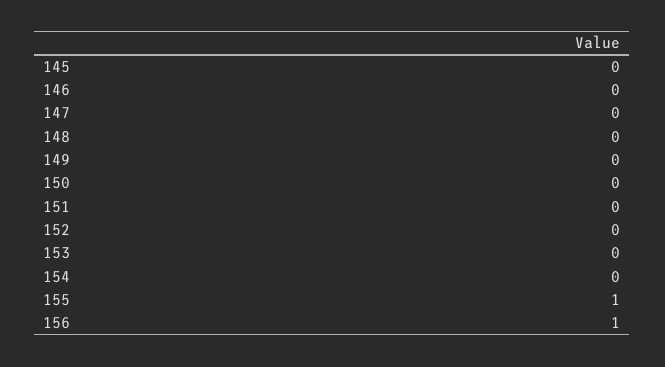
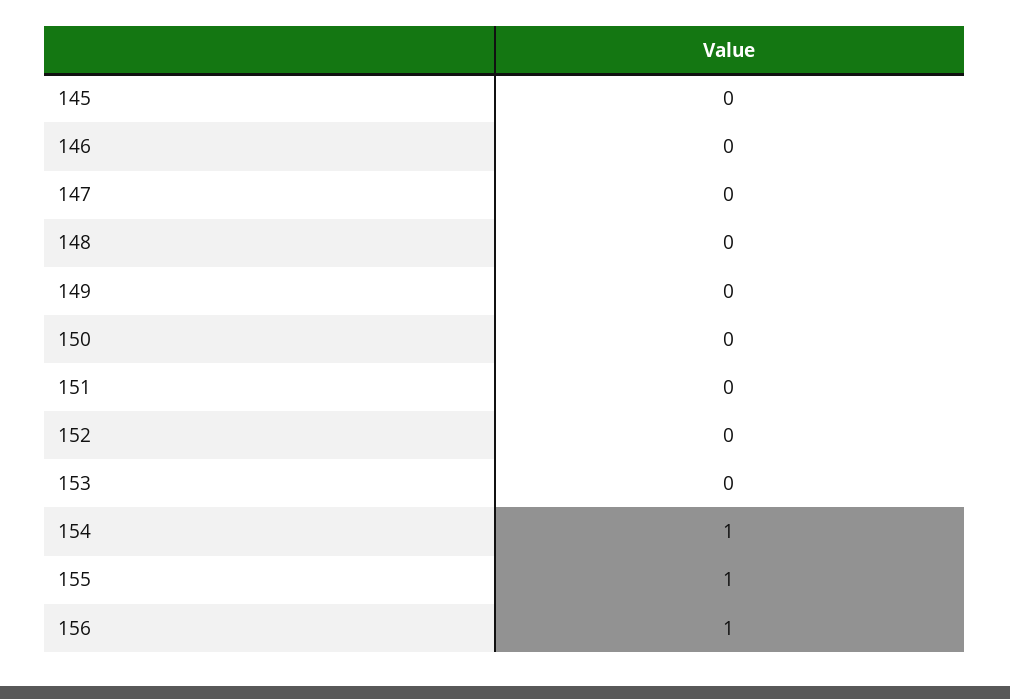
154: 0 -> 1

